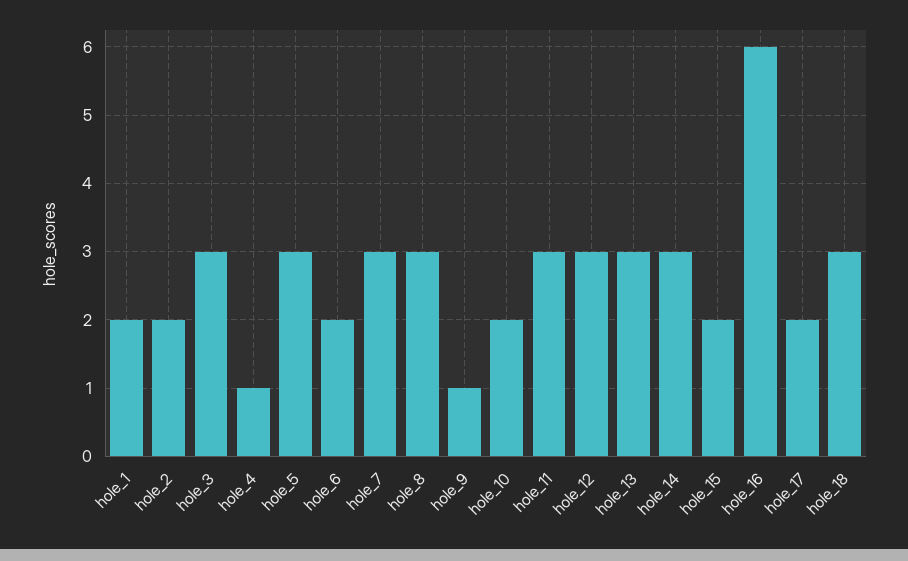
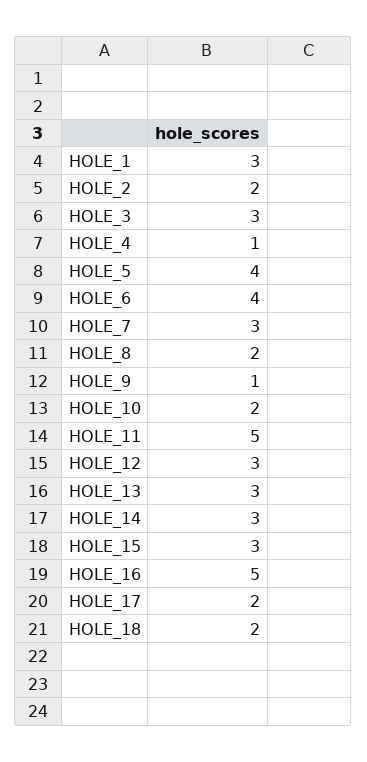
hole_1: 2 -> 3
hole_5: 3 -> 4
hole_6: 2 -> 4
hole_8: 3 -> 2
hole_11: 3 -> 5
hole_15: 2 -> 3
hole_16: 6 -> 5
hole_18: 3 -> 2

